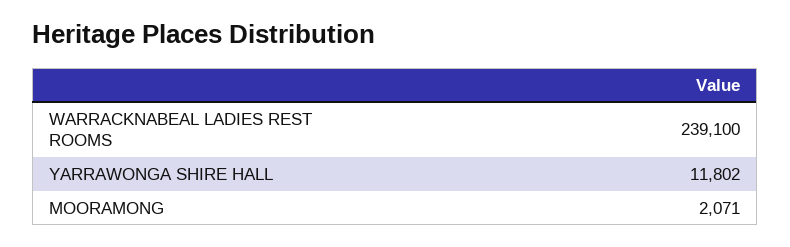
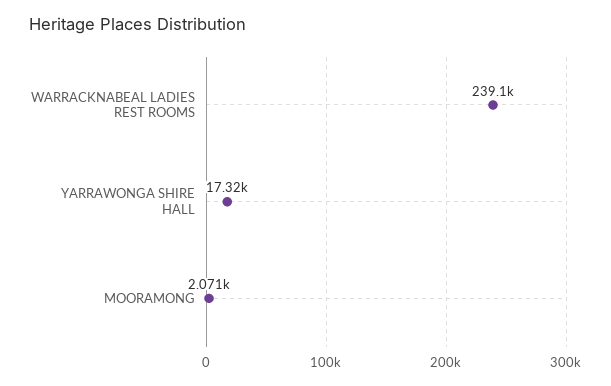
YARRAWONGA SHIRE HALL: 11802 -> 17320

